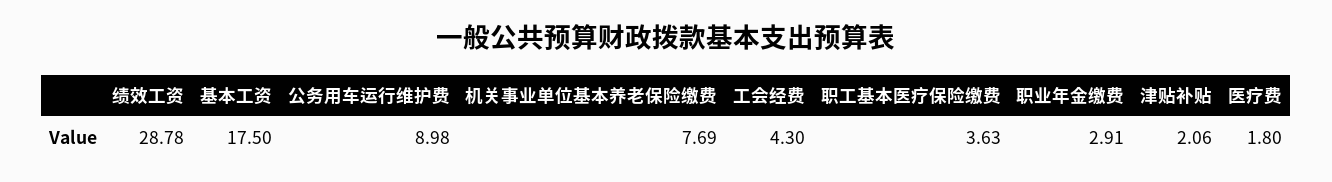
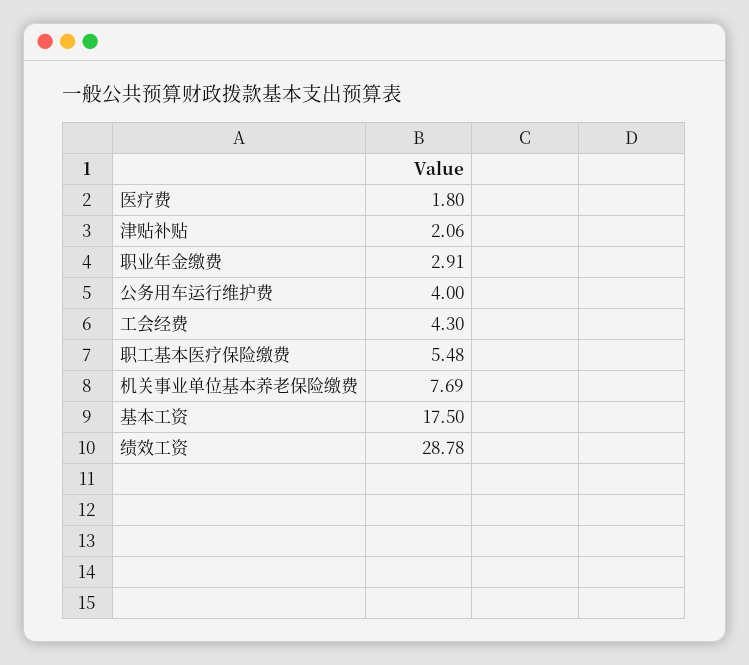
公务用车运行维护费: 8.98 -> 4
职工基本医疗保险缴费: 3.63 -> 5.48

